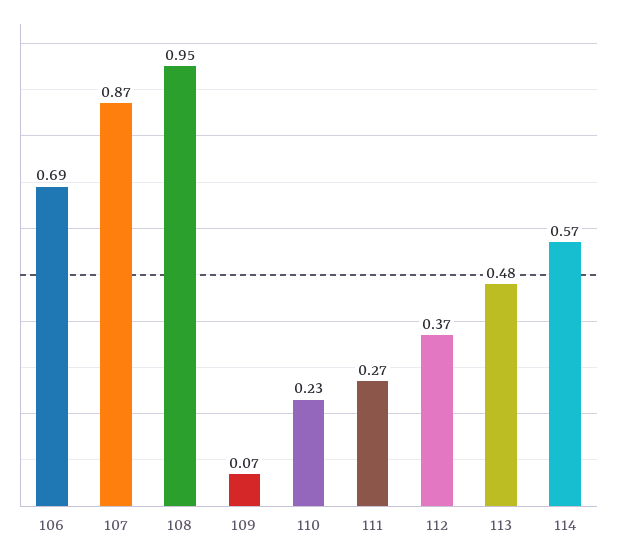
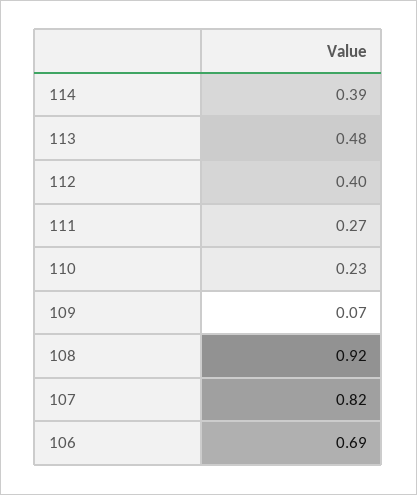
107: 0.87 -> 0.82
108: 0.95 -> 0.92
112: 0.37 -> 0.4
114: 0.57 -> 0.39

